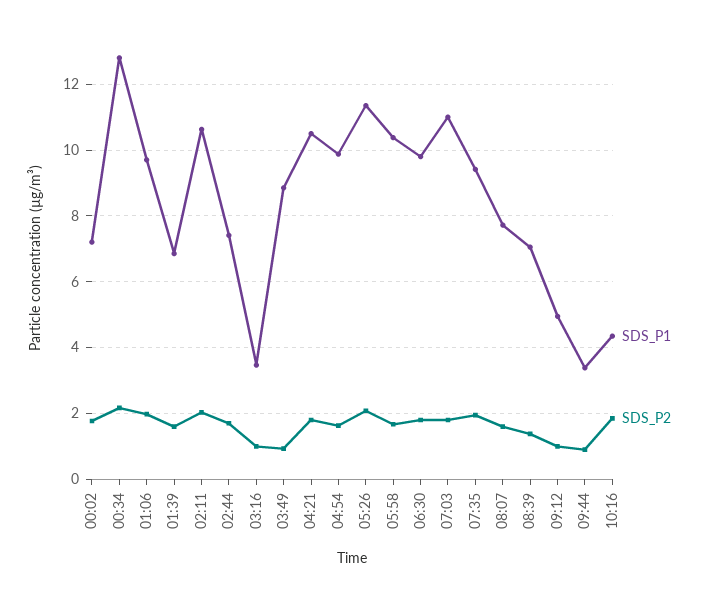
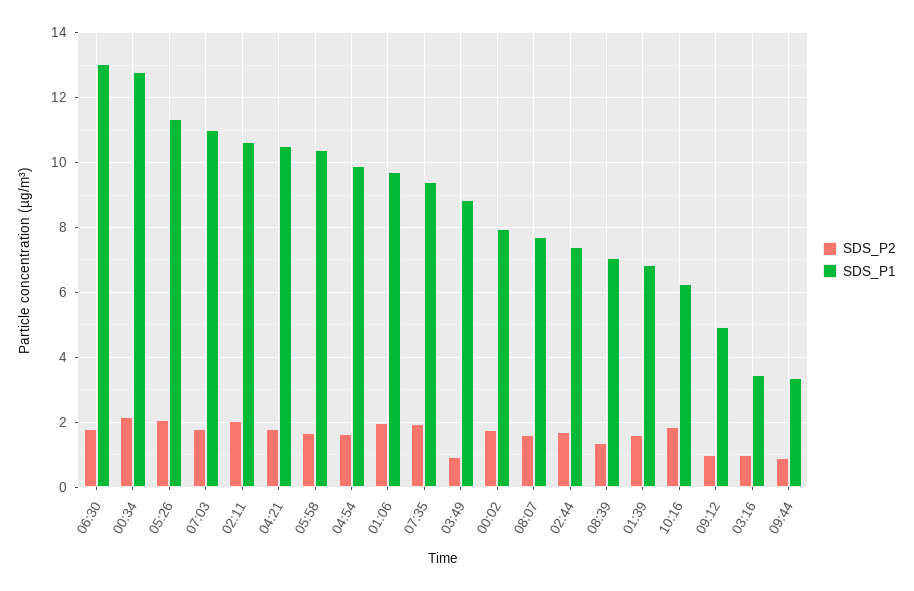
SDS_P1, 00:02: 7.2 -> 8
SDS_P1, 06:30: 9.8 -> 13
SDS_P1, 10:16: 4.4 -> 6.2

